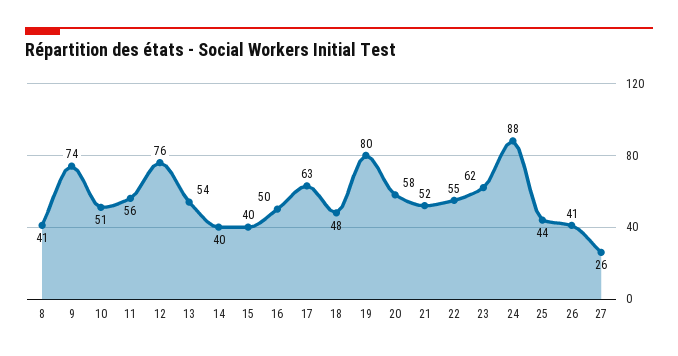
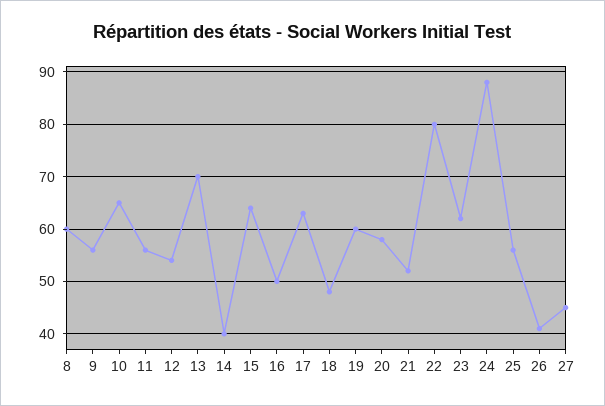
8: 41 -> 60
9: 74 -> 55
10: 51 -> 65
12: 76 -> 55
13: 54 -> 70
15: 40 -> 65
19: 80 -> 60
22: 55 -> 80
25: 44 -> 55
27: 26 -> 45

